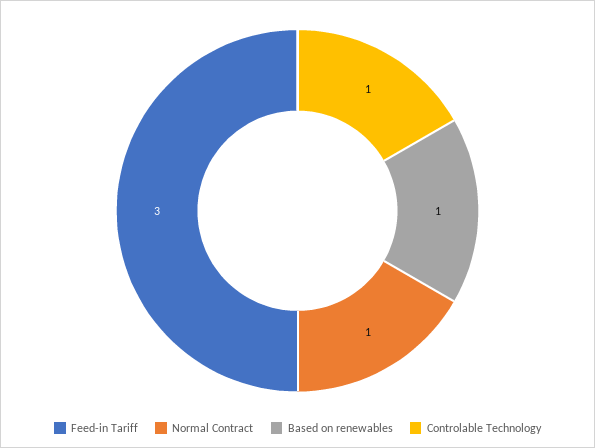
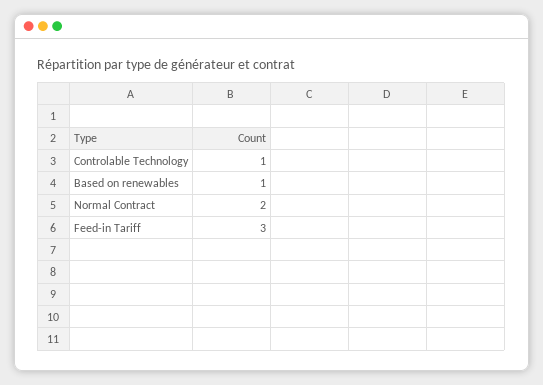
Normal Contract: 1 -> 2

